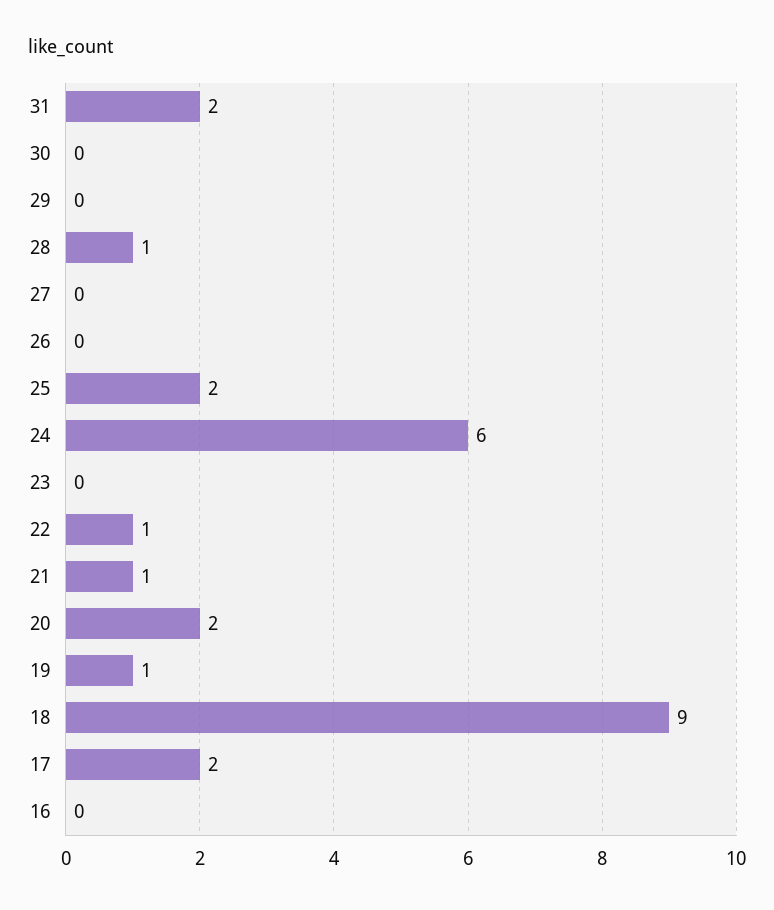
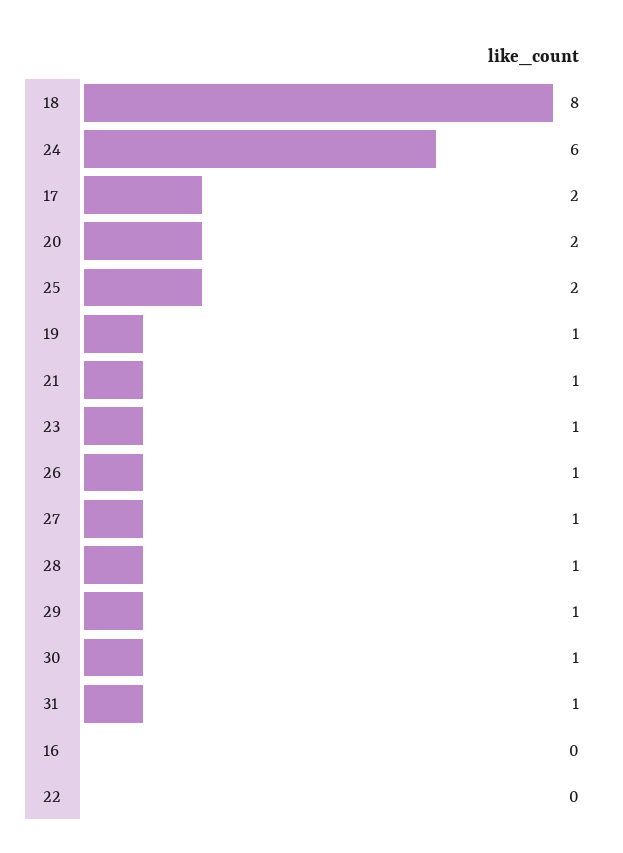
31: 2 -> 1
30: 0 -> 1
29: 0 -> 1
27: 0 -> 1
26: 0 -> 1
23: 0 -> 1
22: 1 -> 0
18: 9 -> 8

